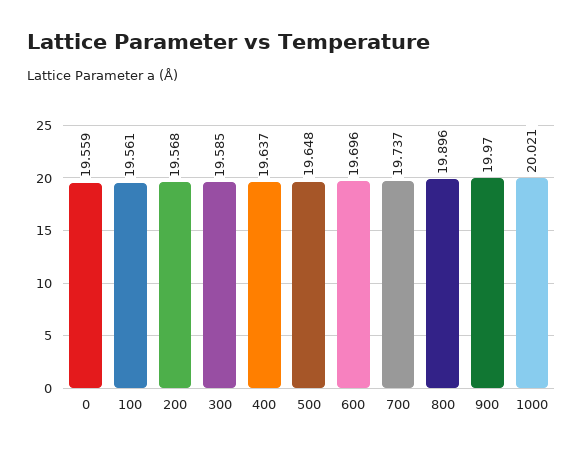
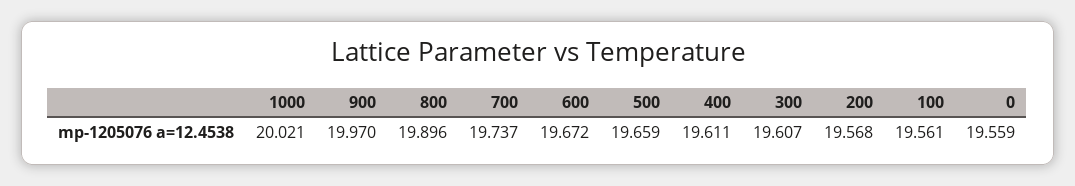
300: 19.585 -> 19.607
400: 19.637 -> 19.611
500: 19.648 -> 19.659
600: 19.696 -> 19.672

